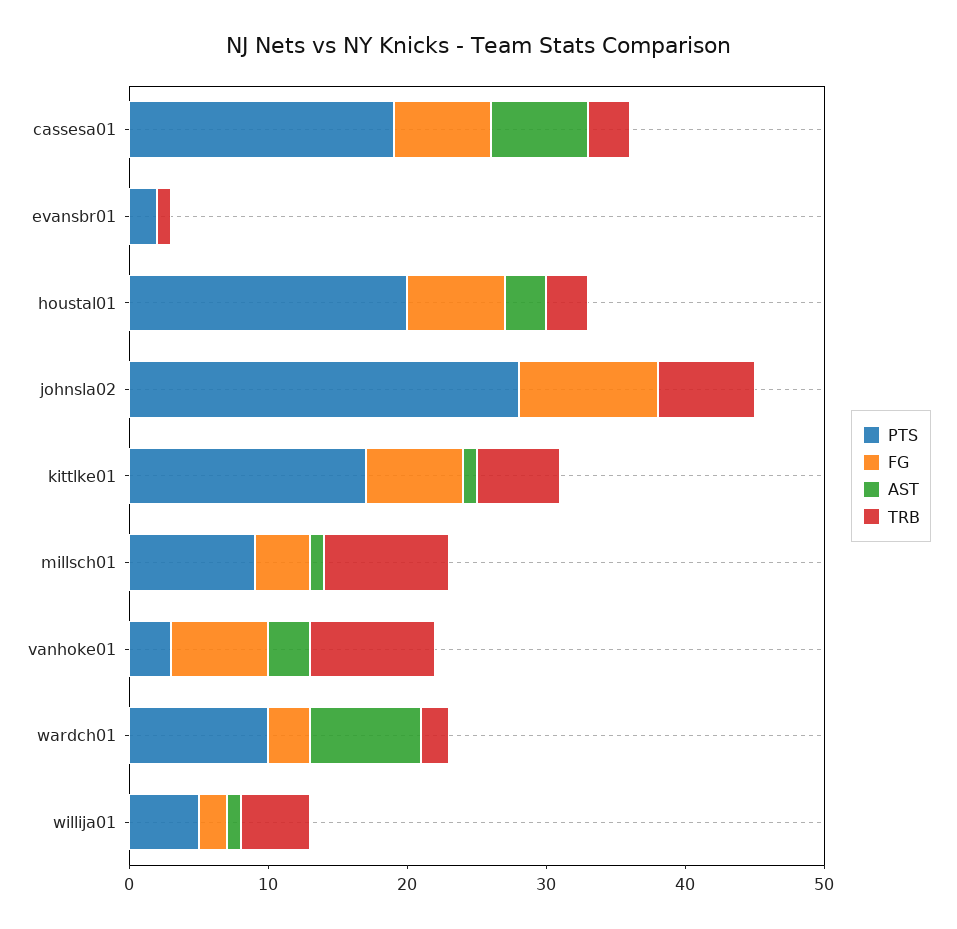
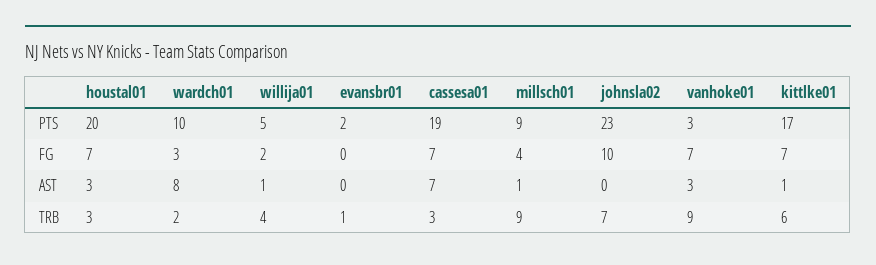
PTS, johnsla02: 28 -> 23
TRB, willija01: 5 -> 4

